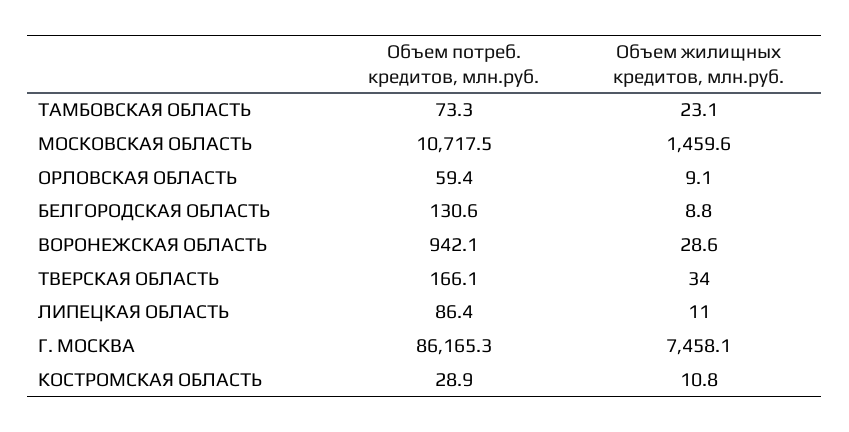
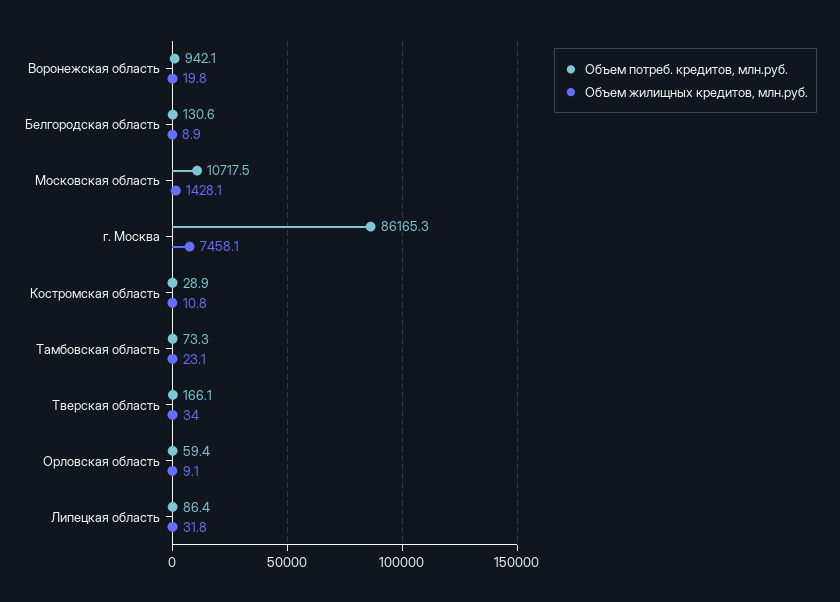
Объем жилищных кредитов, млн.руб., МОСКОВСКАЯ ОБЛАСТЬ: 1459.6 -> 1428.1
Объем жилищных кредитов, млн.руб., БЕЛГОРОДСКАЯ ОБЛАСТЬ: 8.8 -> 8.9
Объем жилищных кредитов, млн.руб., ВОРОНЕЖСКАЯ ОБЛАСТЬ: 28.6 -> 19.8
Объем жилищных кредитов, млн.руб., ЛИПЕЦКАЯ ОБЛАСТЬ: 11 -> 31.8

